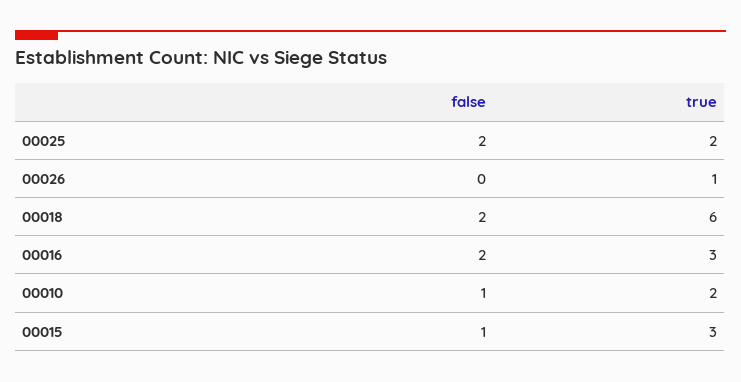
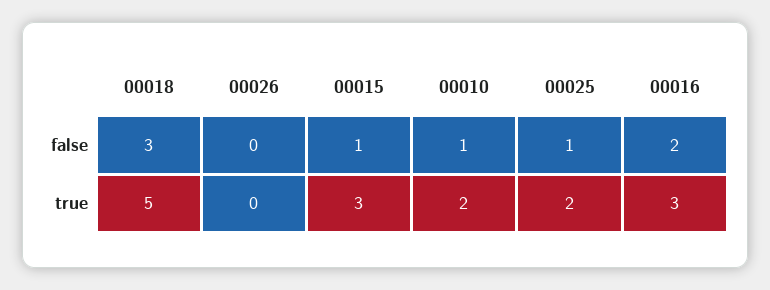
false, 00025: 2 -> 1
true, 00026: 1 -> 0
false, 00018: 2 -> 3
true, 00018: 6 -> 5

